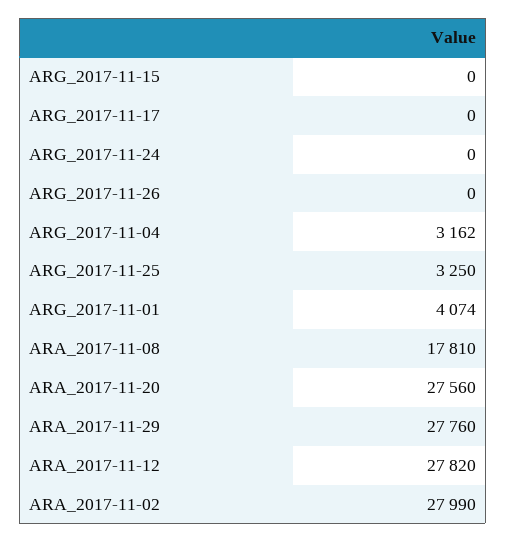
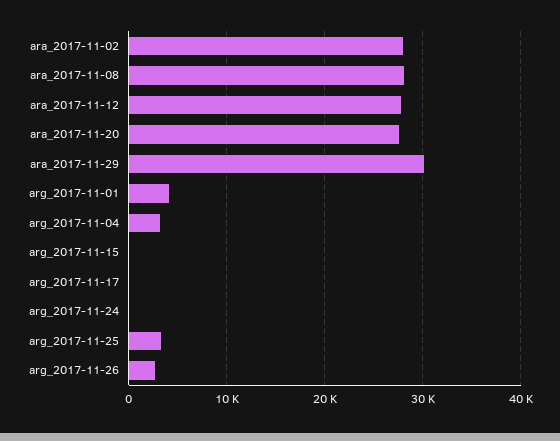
ARG_2017-11-26: 0 -> 3000
ARA_2017-11-08: 17810 -> 28000
ARA_2017-11-29: 27760 -> 30000

